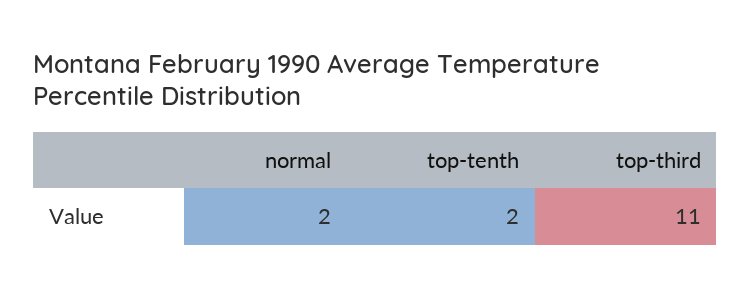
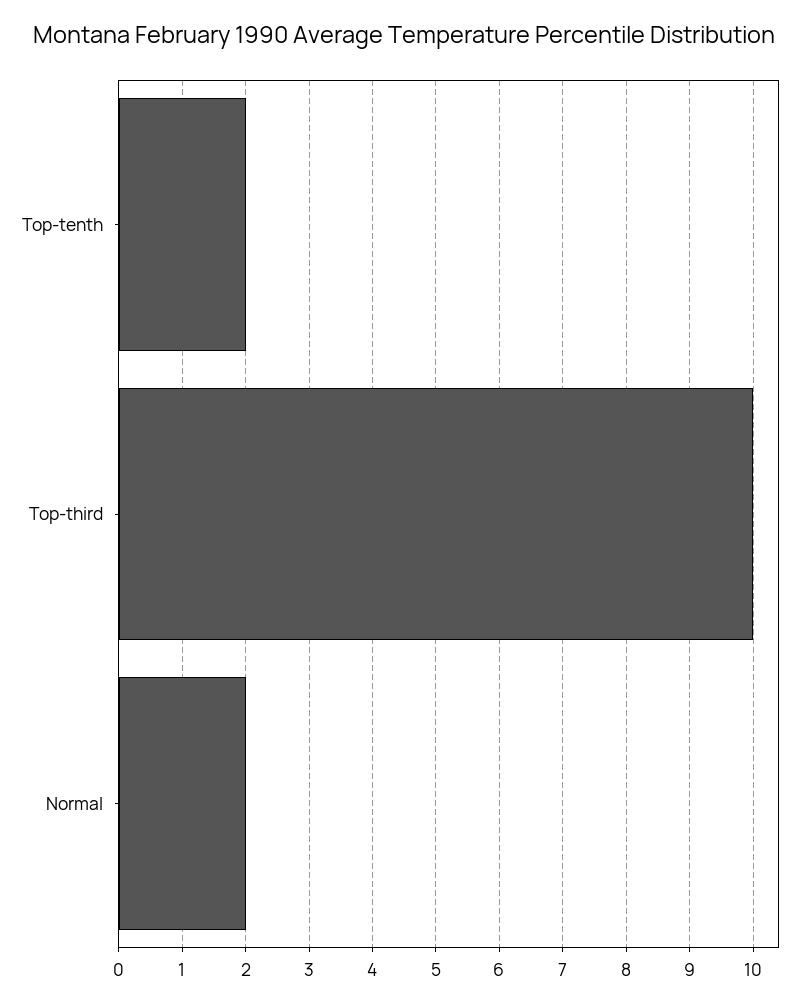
top-third: 11 -> 10

